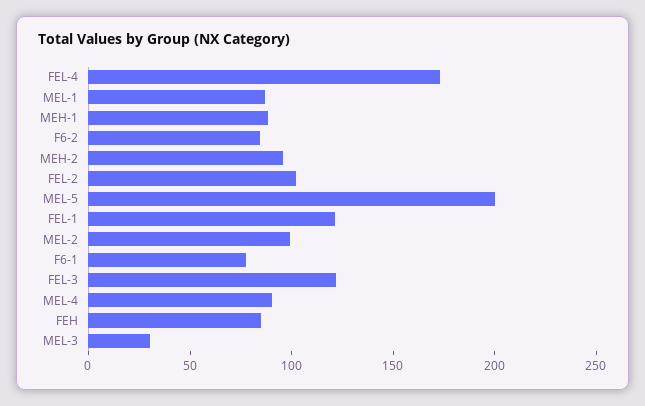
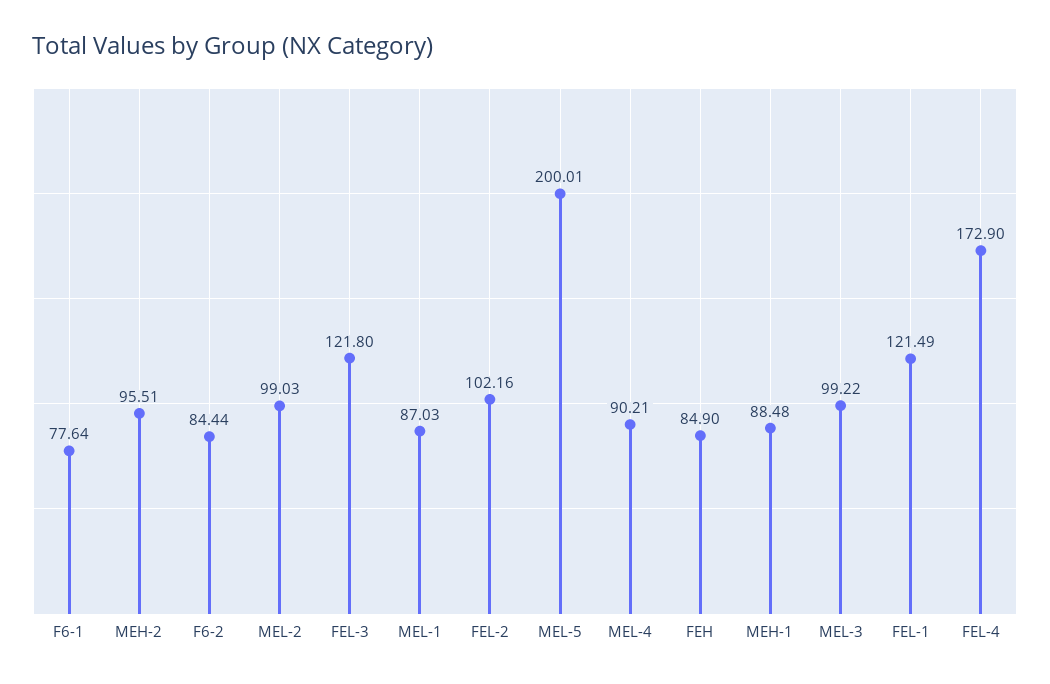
MEL-3: 30 -> 99.22

